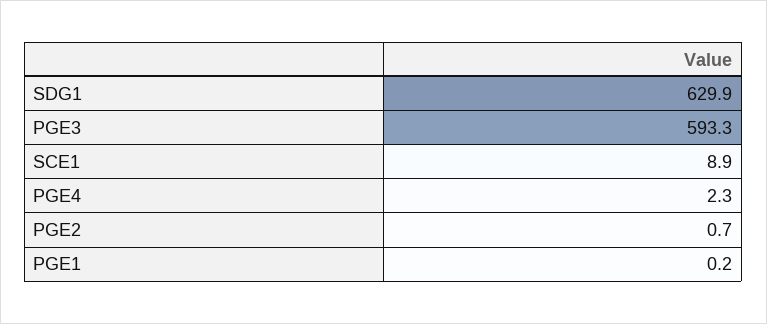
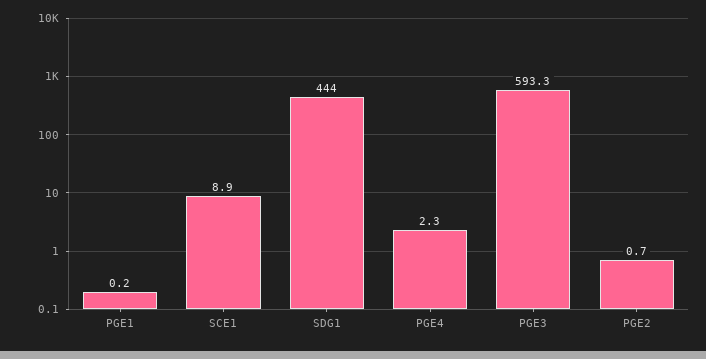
SDG1: 629.9 -> 444

